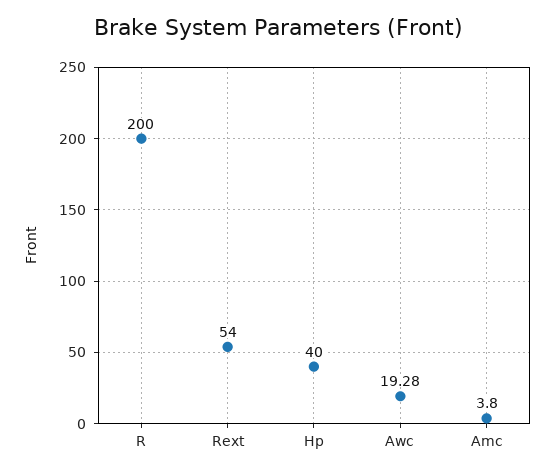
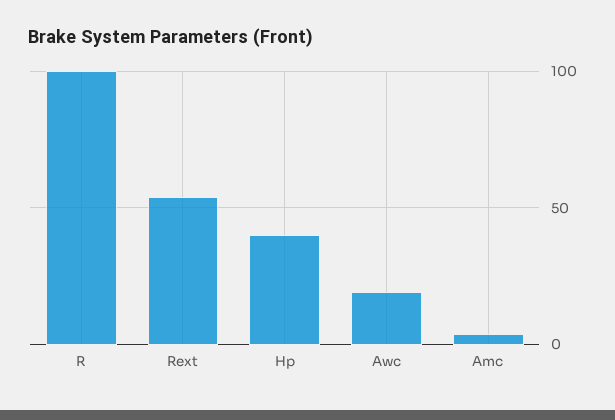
R: 200 -> 100

